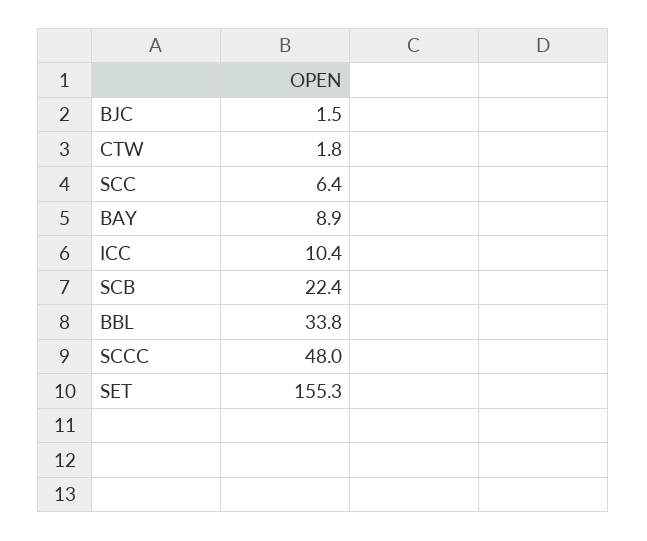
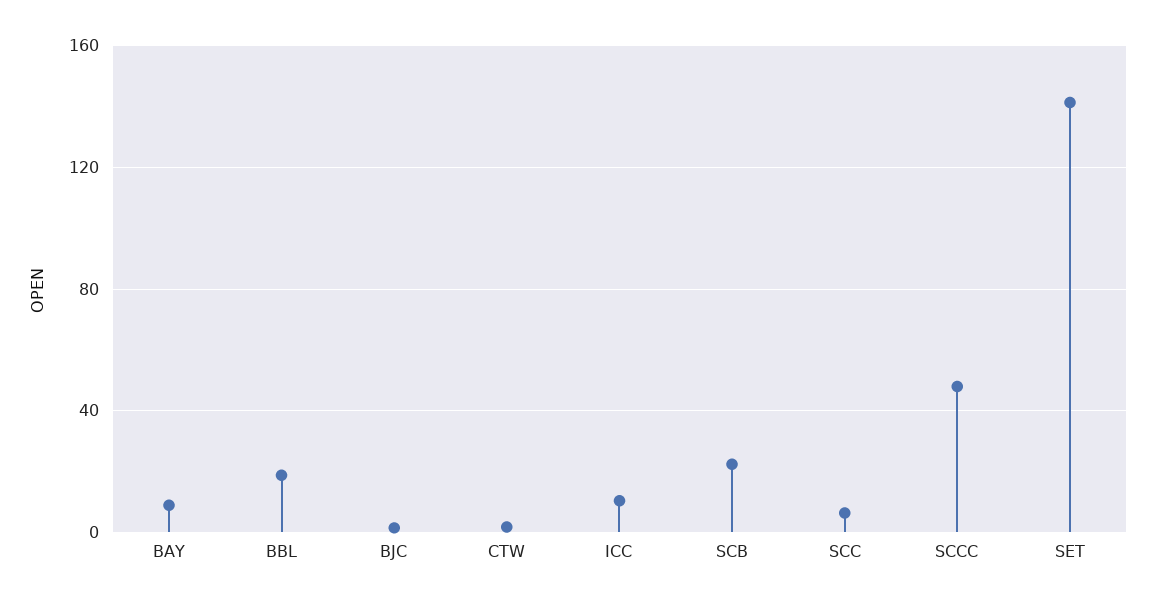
BBL: 33.8 -> 20
SET: 155.3 -> 140

